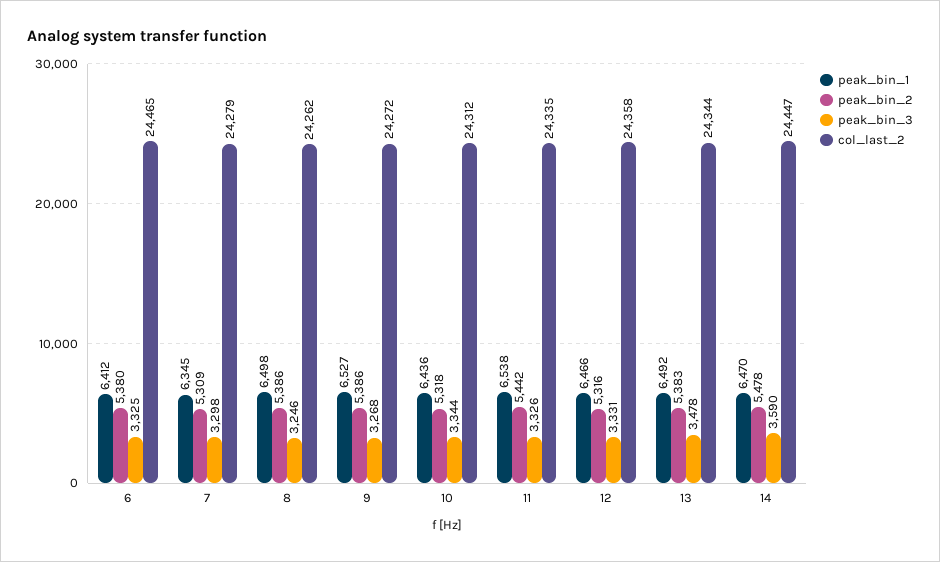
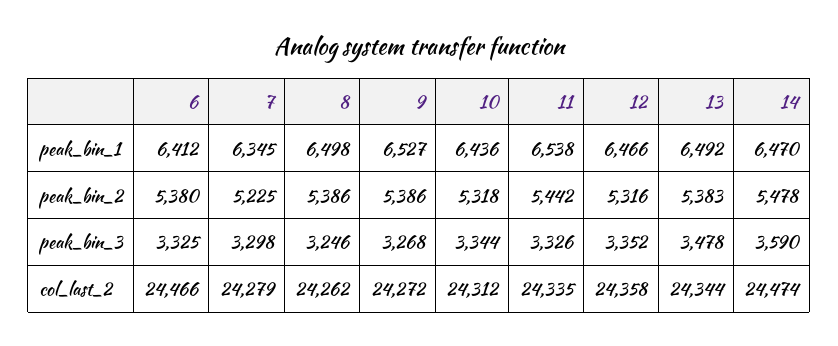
col_last_2, 6: 24465 -> 24466
peak_bin_2, 7: 5309 -> 5225
peak_bin_3, 12: 3331 -> 3352
col_last_2, 14: 24447 -> 24474

